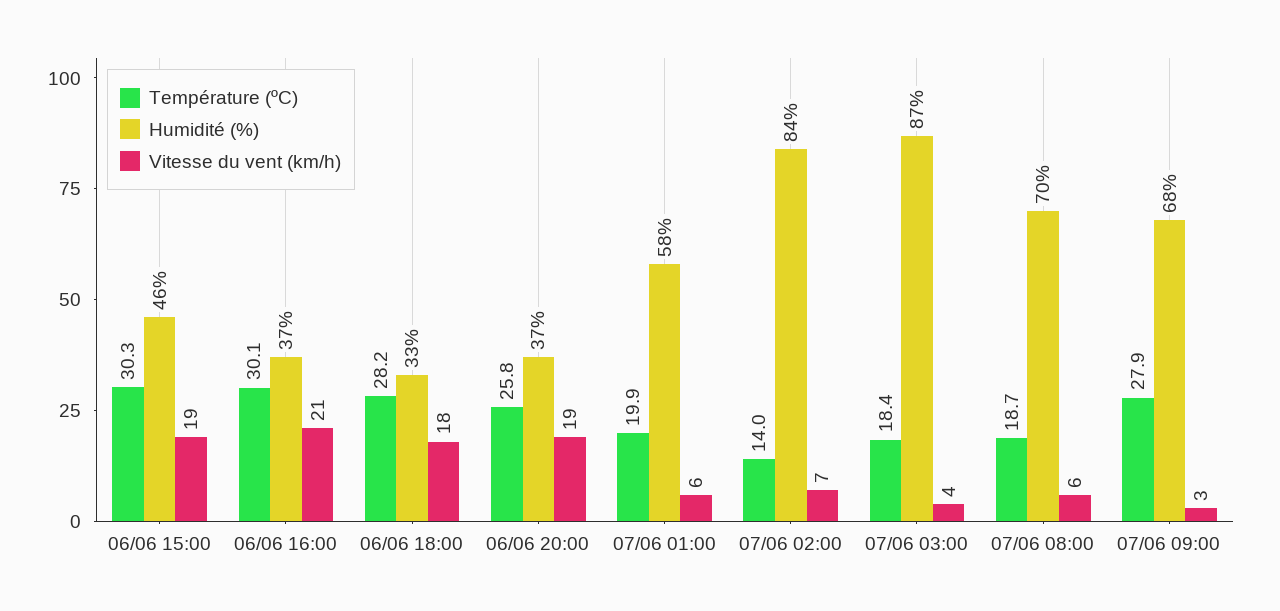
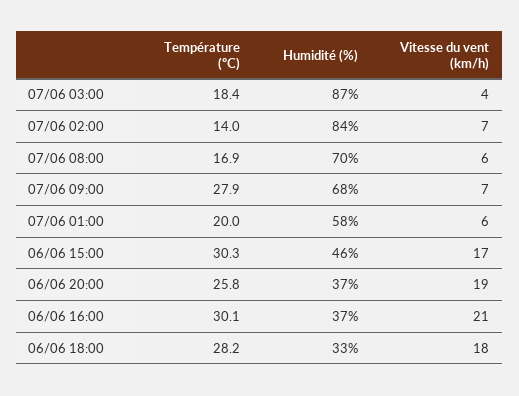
Vitesse du vent (km/h), 06/06 15:00: 19 -> 17
Température (ºC), 07/06 01:00: 19.9 -> 20
Température (ºC), 07/06 08:00: 18.7 -> 16.9
Vitesse du vent (km/h), 07/06 09:00: 3 -> 7

